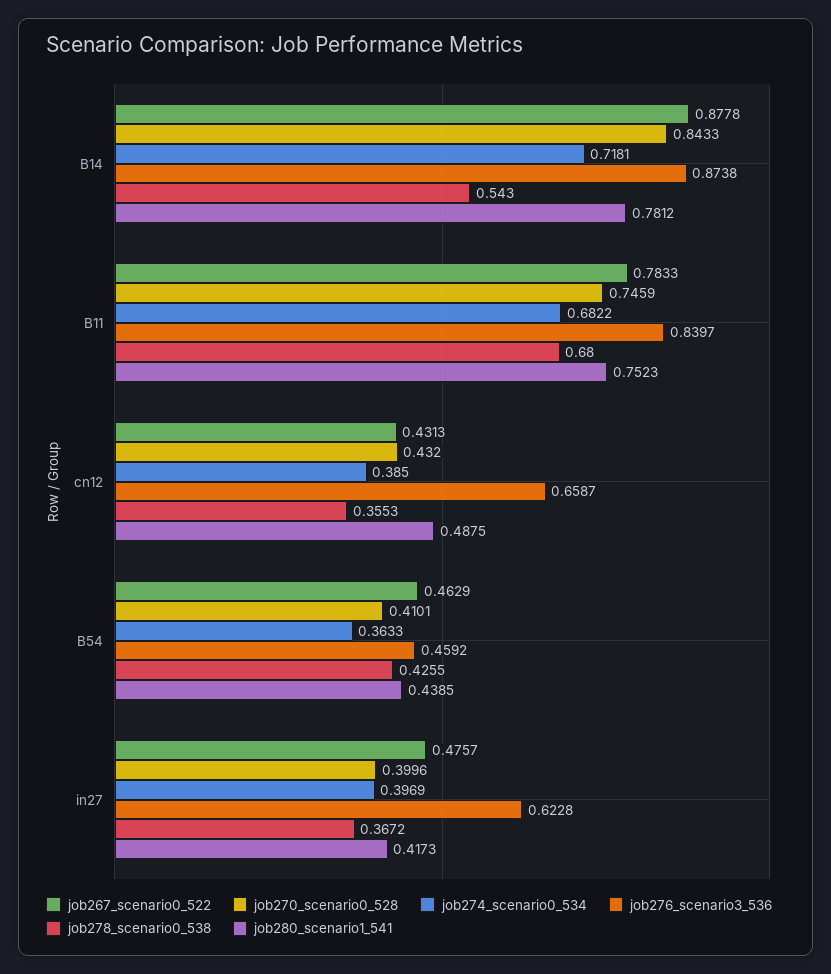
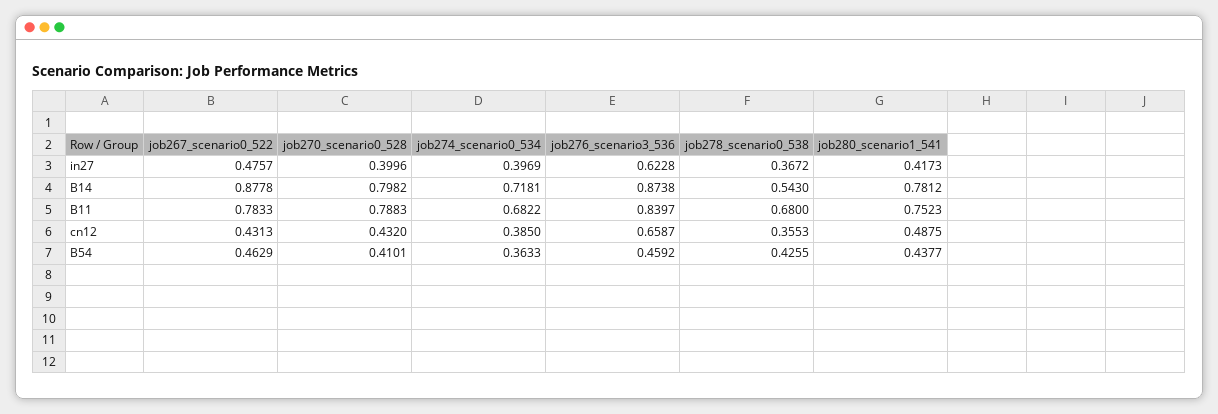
job270_scenario0_528, B14: 0.8433 -> 0.7982
job270_scenario0_528, B11: 0.7459 -> 0.7883
job280_scenario1_541, B54: 0.4385 -> 0.4377

